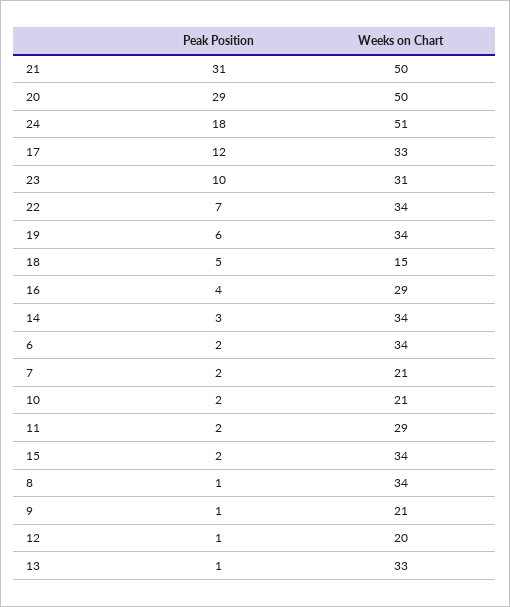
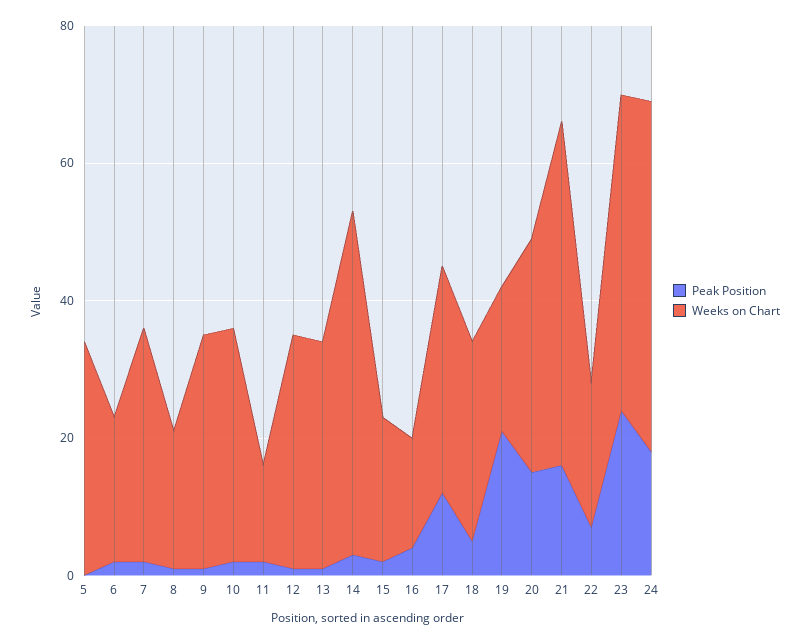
Peak Position, 21: 31 -> 15
Peak Position, 20: 29 -> 15
Weeks on Chart, 20: 50 -> 35
Peak Position, 23: 10 -> 25
Weeks on Chart, 23: 31 -> 45
Weeks on Chart, 22: 34 -> 20
Peak Position, 19: 6 -> 20
Weeks on Chart, 19: 34 -> 20
Weeks on Chart, 18: 15 -> 30
Weeks on Chart, 16: 29 -> 15
Weeks on Chart, 14: 34 -> 50
Weeks on Chart, 6: 34 -> 20
Weeks on Chart, 7: 21 -> 35
Weeks on Chart, 10: 21 -> 35
Weeks on Chart, 11: 29 -> 15
Weeks on Chart, 15: 34 -> 20
Weeks on Chart, 8: 34 -> 20
Weeks on Chart, 9: 21 -> 35
Weeks on Chart, 12: 20 -> 35
Peak Position, 5: none -> 0
Weeks on Chart, 5: none -> 35

